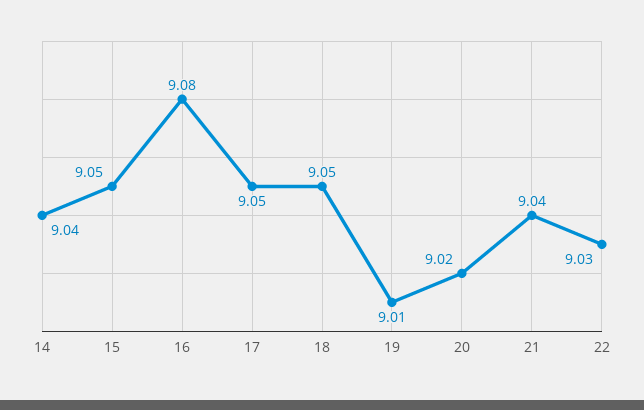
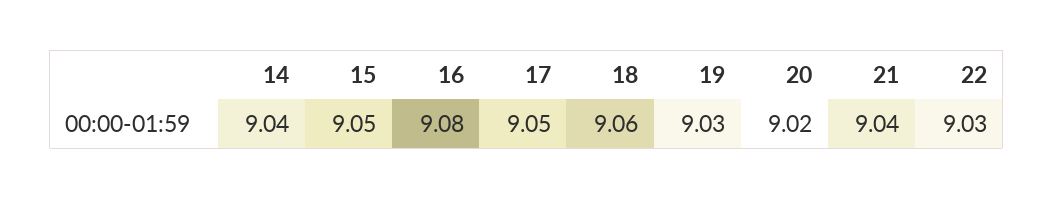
18: 9.05 -> 9.06
19: 9.01 -> 9.03

